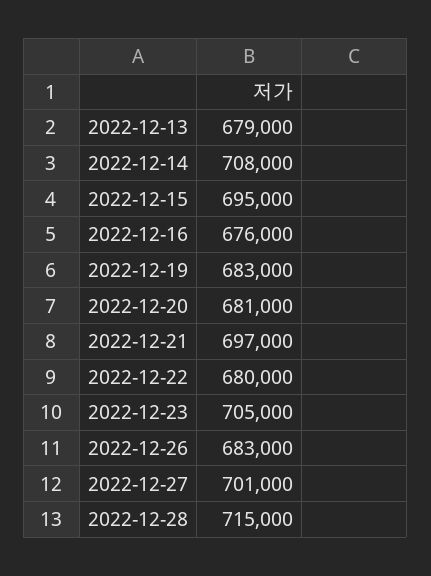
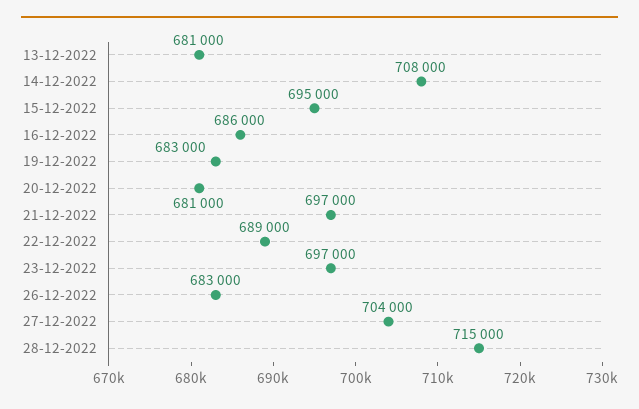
2022-12-13: 679000 -> 681000
2022-12-16: 676000 -> 686000
2022-12-22: 680000 -> 689000
2022-12-23: 705000 -> 697000
2022-12-27: 701000 -> 704000

